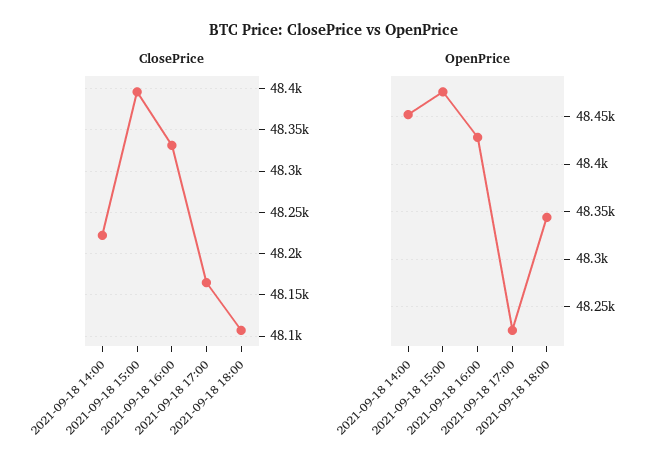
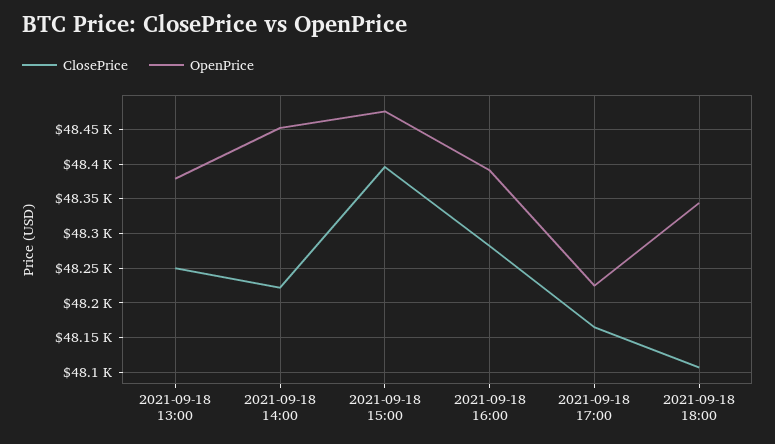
ClosePrice, 2021-09-18 16:00: 48330 -> 48280
OpenPrice, 2021-09-18 16:00: 48430 -> 48390
ClosePrice, 2021-09-18 13:00: none -> 48250
OpenPrice, 2021-09-18 13:00: none -> 48380

